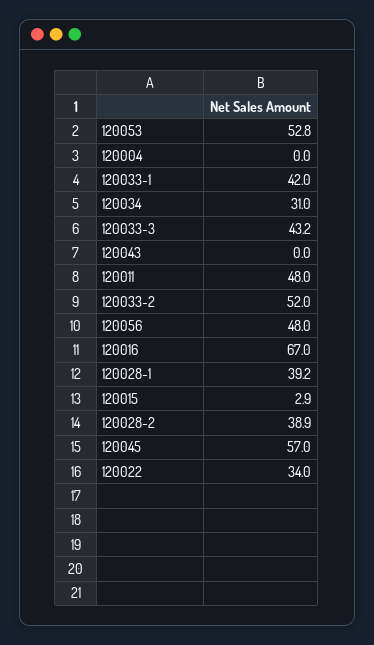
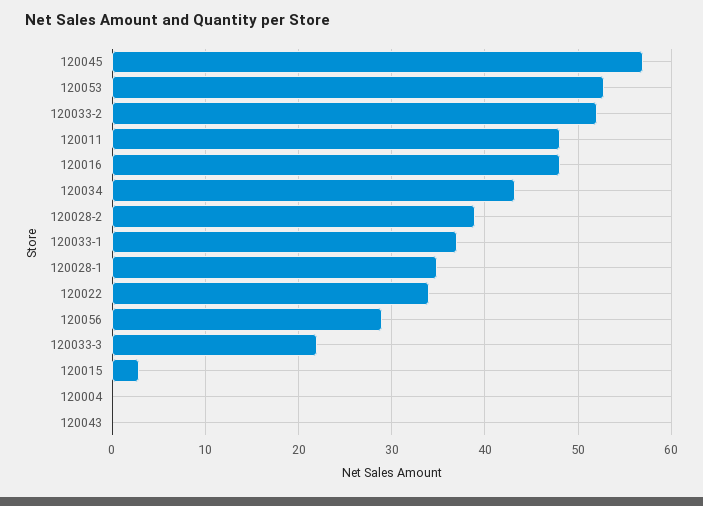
120033-1: 42 -> 37
120034: 31 -> 43
120033-3: 43.2 -> 22
120056: 48 -> 29
120016: 67 -> 48
120028-1: 39.2 -> 35

